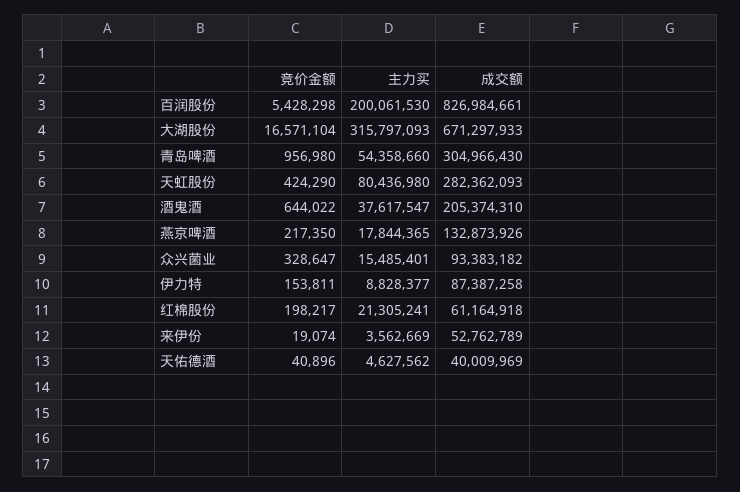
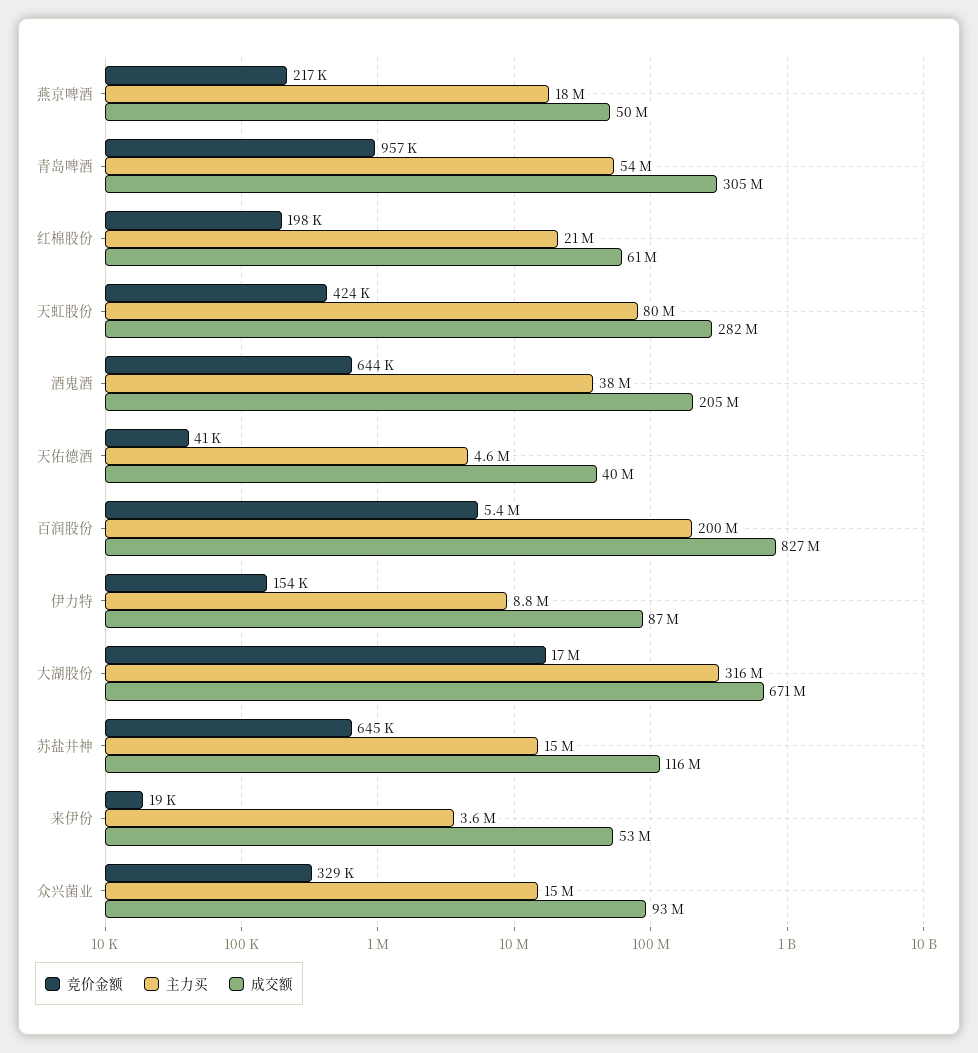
成交额, 燕京啤酒: 132873926 -> 50000000
竞价金额, 苏盐井神: none -> 645000
主力买, 苏盐井神: none -> 15000000
成交额, 苏盐井神: none -> 116000000

